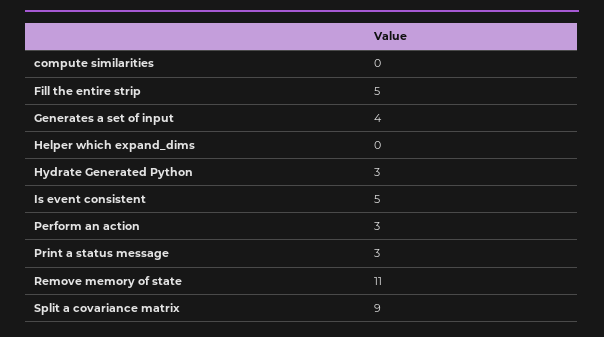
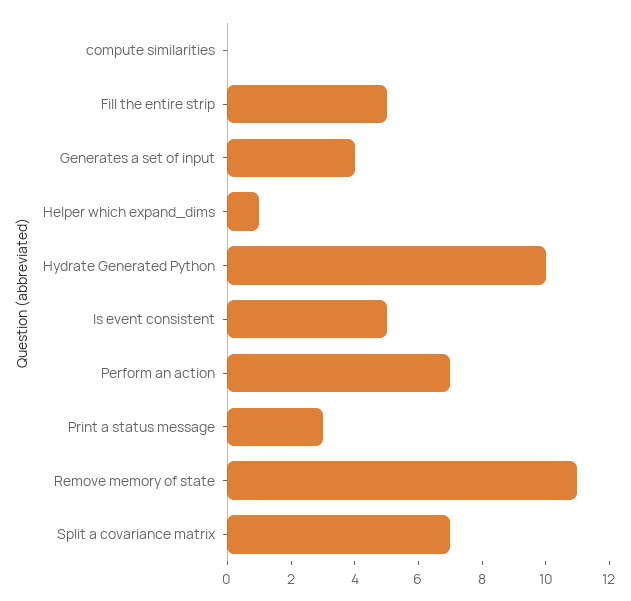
Helper which expand_dims: 0 -> 1
Hydrate Generated Python: 3 -> 10
Perform an action: 3 -> 7
Split a covariance matrix: 9 -> 7

